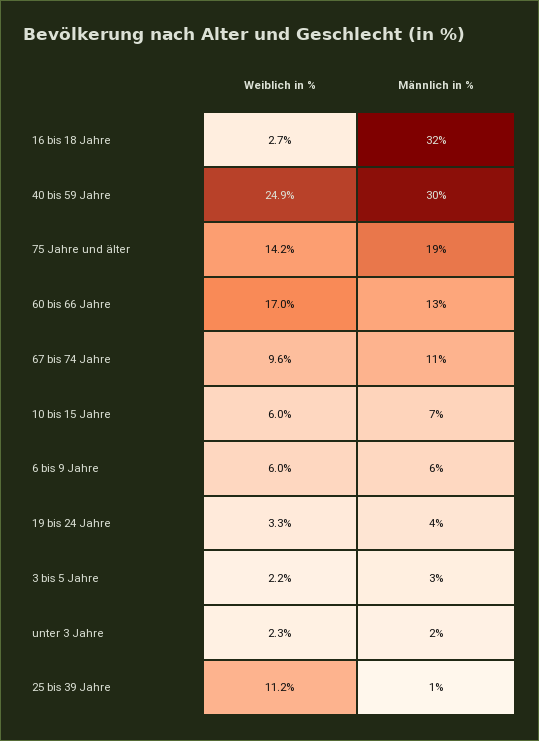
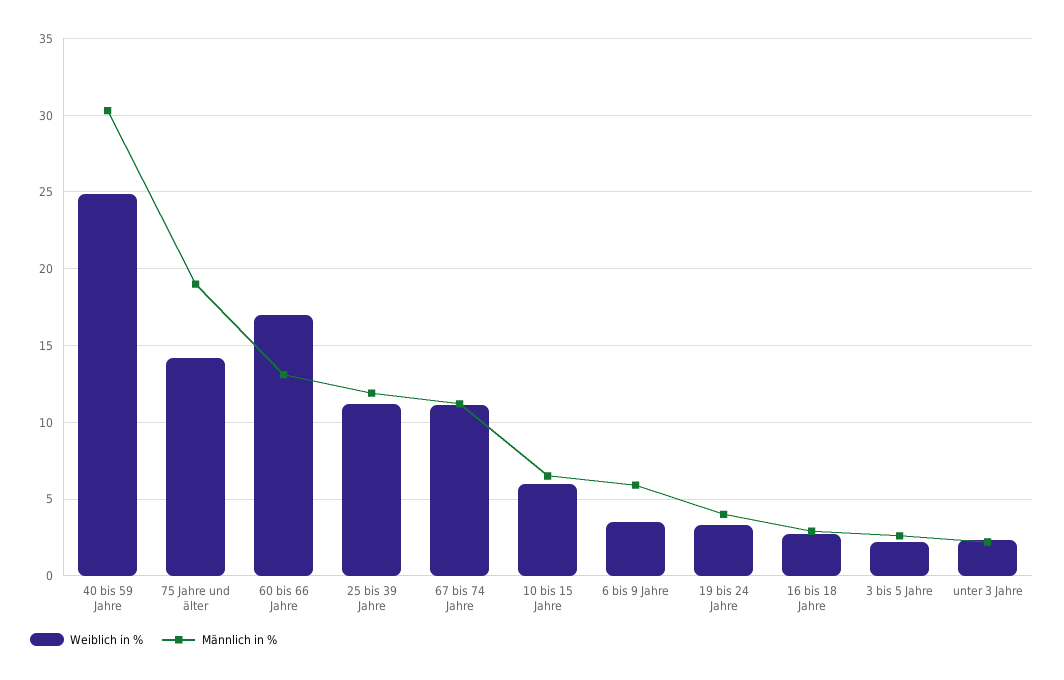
Männlich in %, 16 bis 18 Jahre: 32 -> 3
Weiblich in %, 67 bis 74 Jahre: 9.6 -> 11
Weiblich in %, 6 bis 9 Jahre: 6 -> 3.5
Männlich in %, 25 bis 39 Jahre: 1 -> 12

